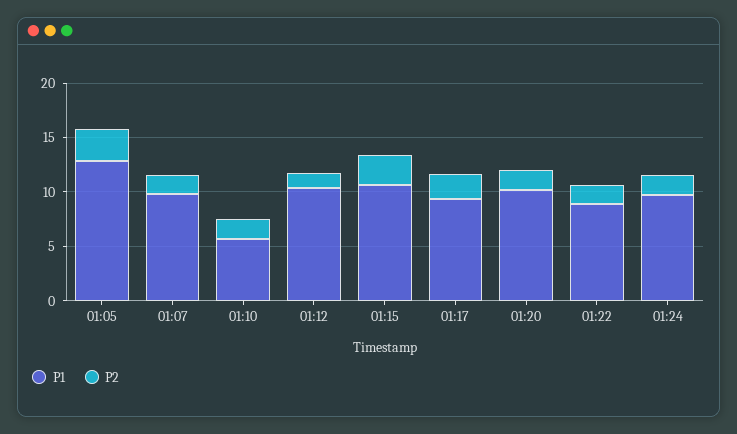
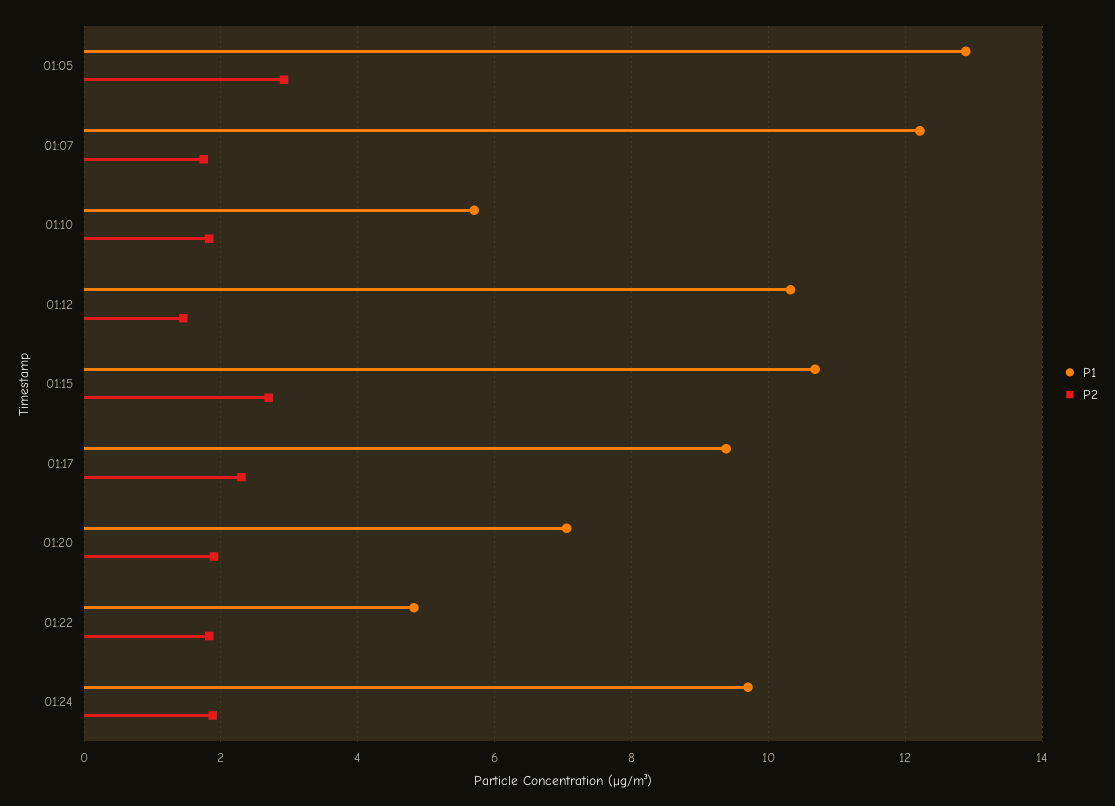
P1, 01:07: 10 -> 12.2
P1, 01:20: 10 -> 7
P1, 01:22: 9 -> 4.8

